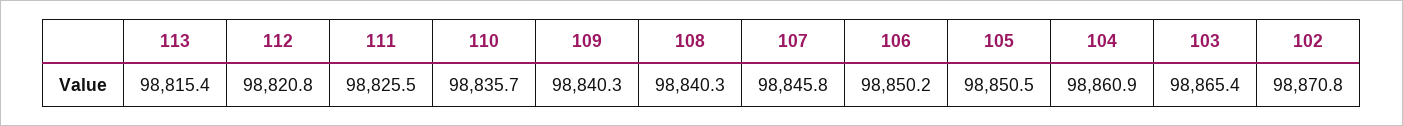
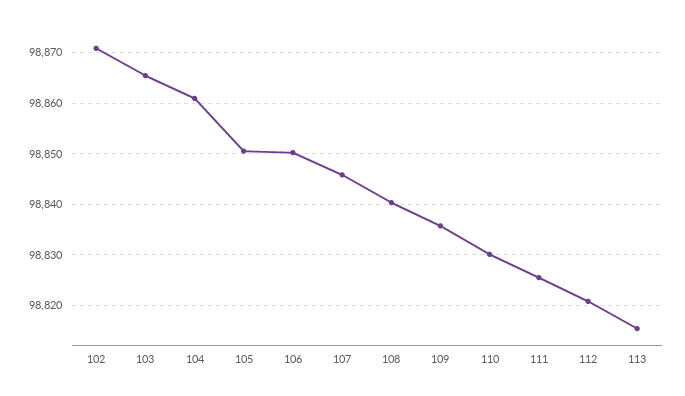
110: 98835.7 -> 98830
109: 98840.3 -> 98836

